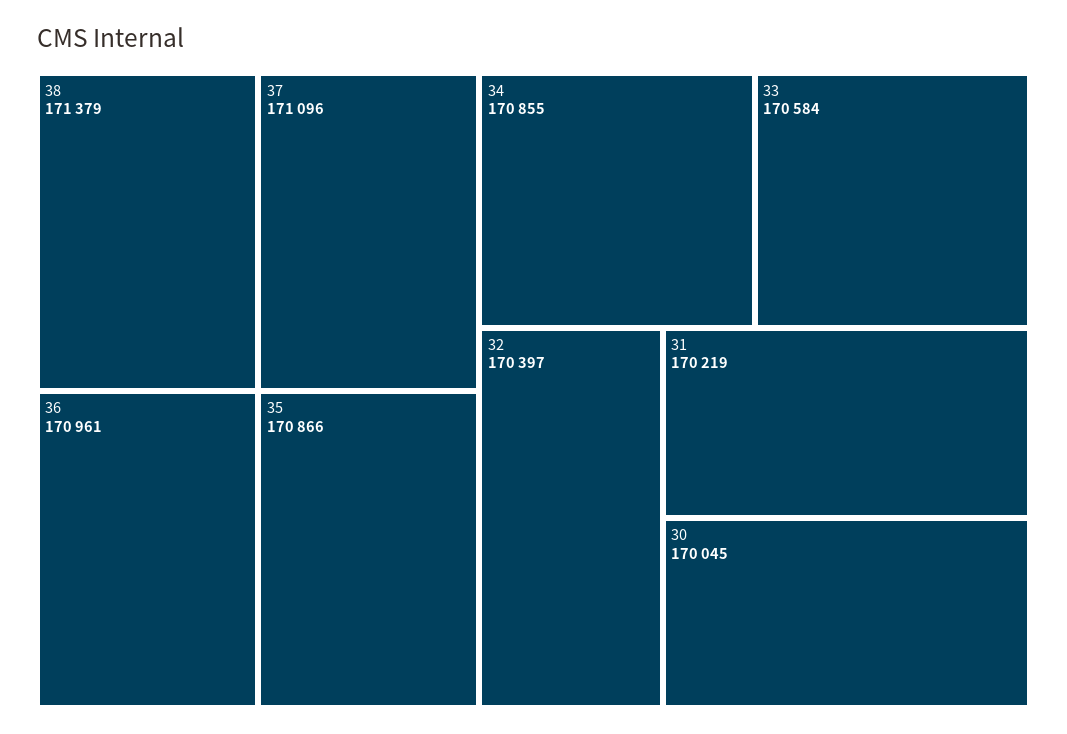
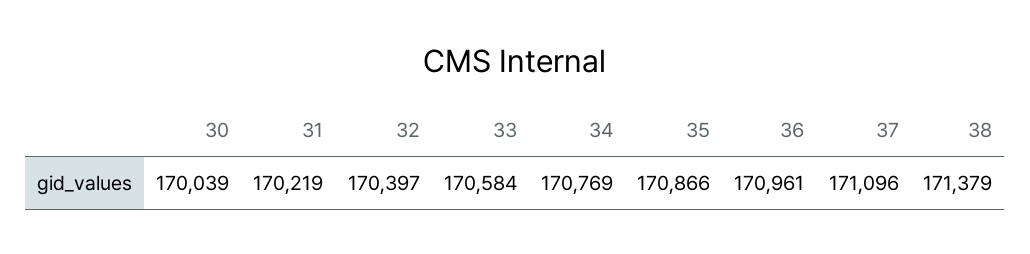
34: 170855 -> 170769
30: 170045 -> 170039

